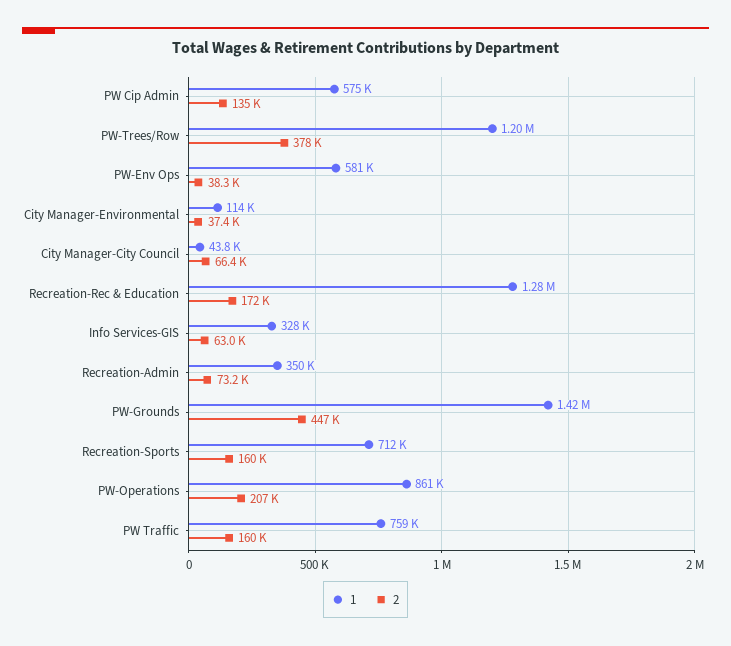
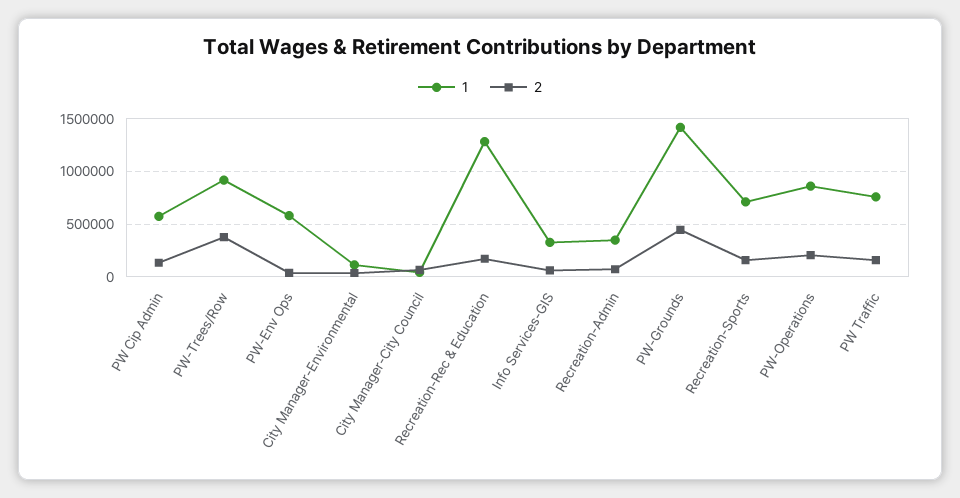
1, PW-Trees/Row: 1200000 -> 900000

